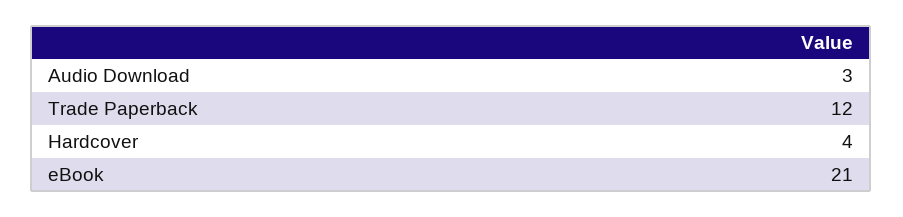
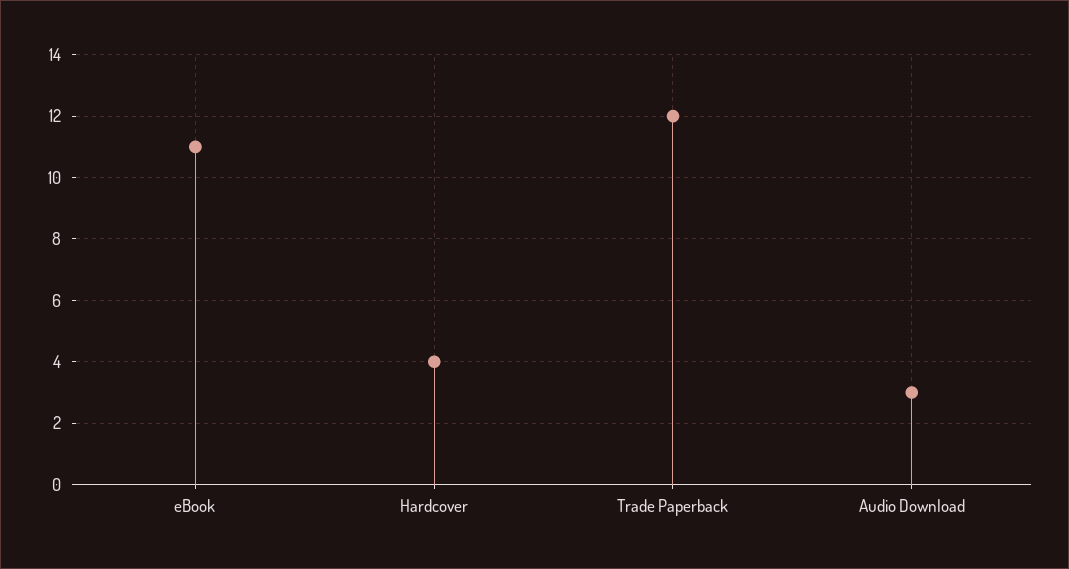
eBook: 21 -> 11

